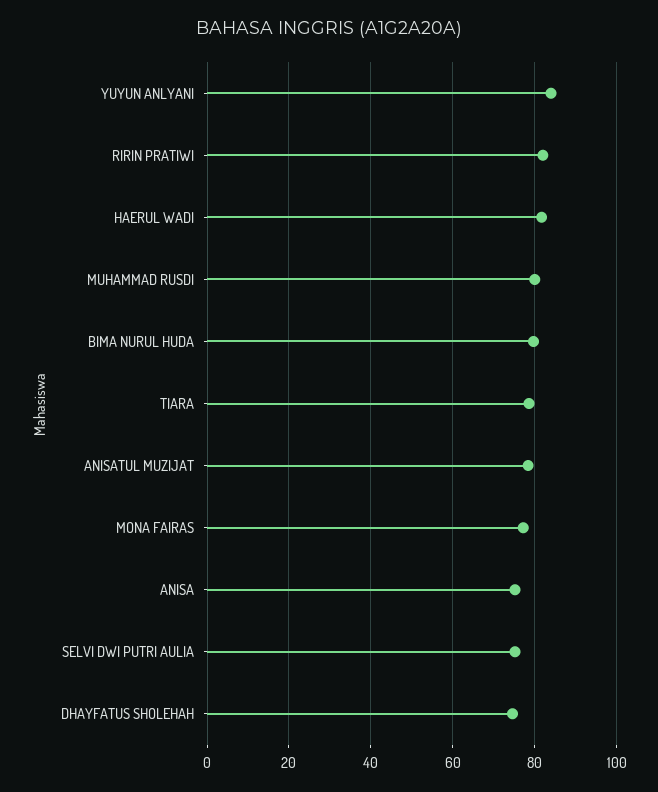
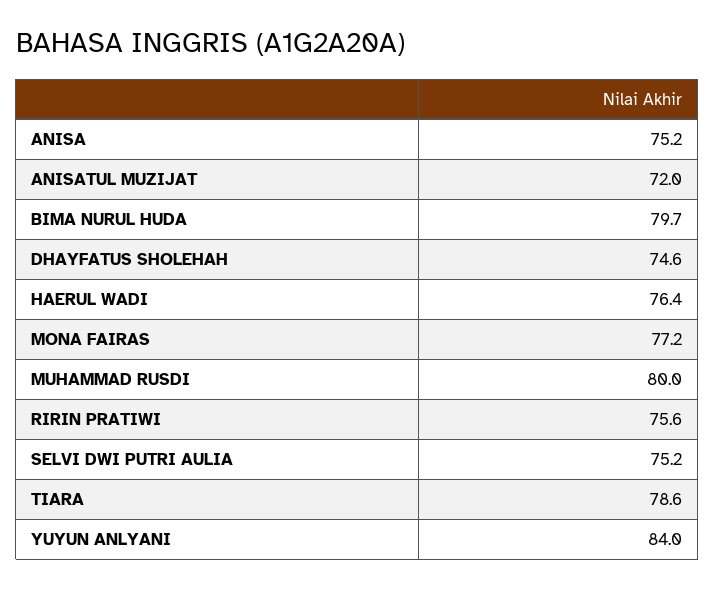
RIRIN PRATIWI: 82 -> 75.6
HAERUL WADI: 82 -> 76.4
ANISATUL MUZIJAT: 78 -> 72

